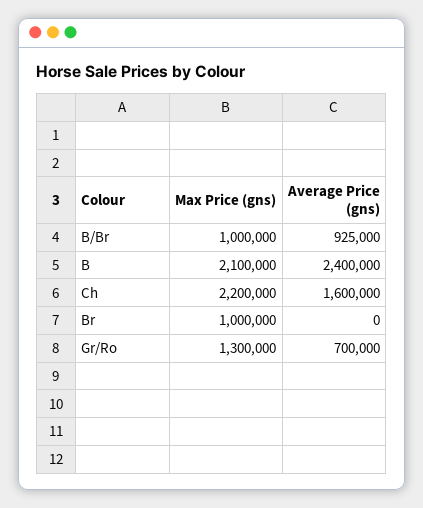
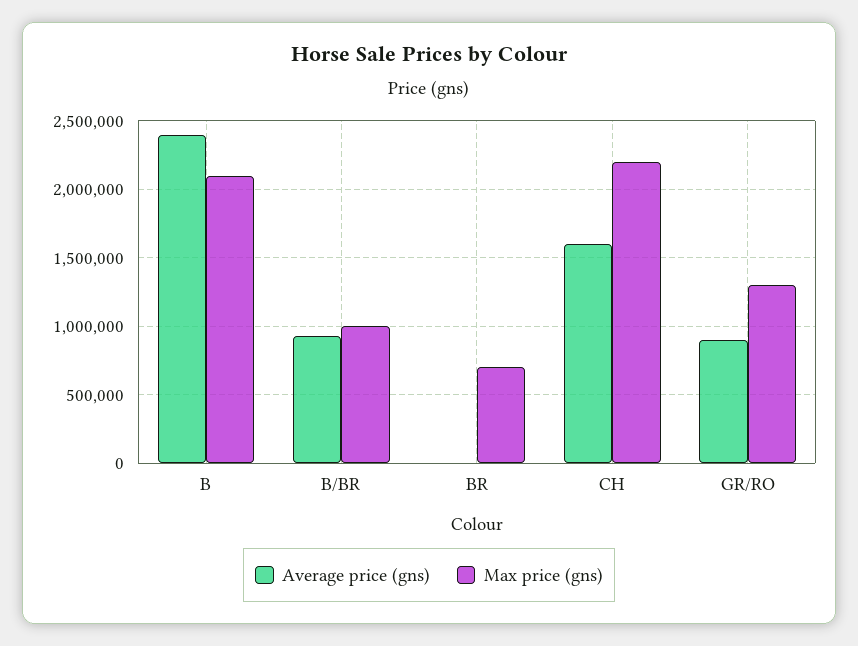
Max Price (gns), Br: 1000000 -> 700000
Average Price (gns), Gr/Ro: 700000 -> 900000

